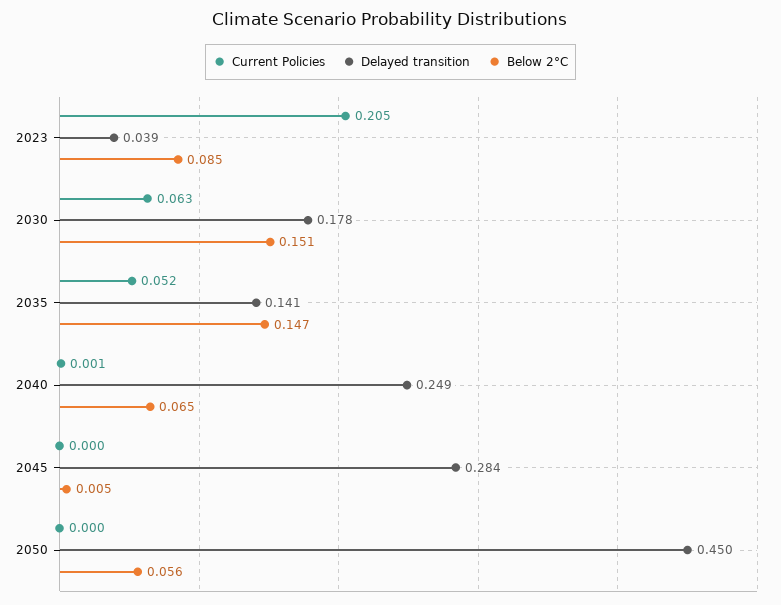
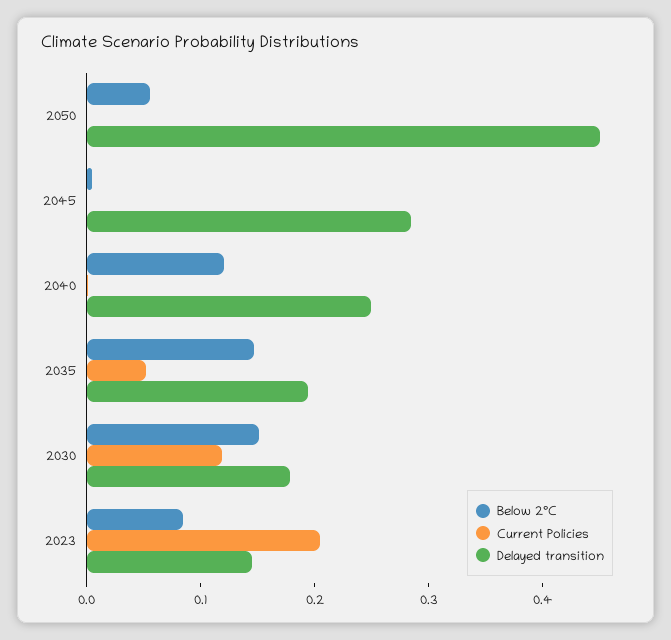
Delayed transition, 2023: 0.039 -> 0.14
Current Policies, 2030: 0.063 -> 0.12
Delayed transition, 2035: 0.141 -> 0.2
Below 2°C, 2040: 0.065 -> 0.12

